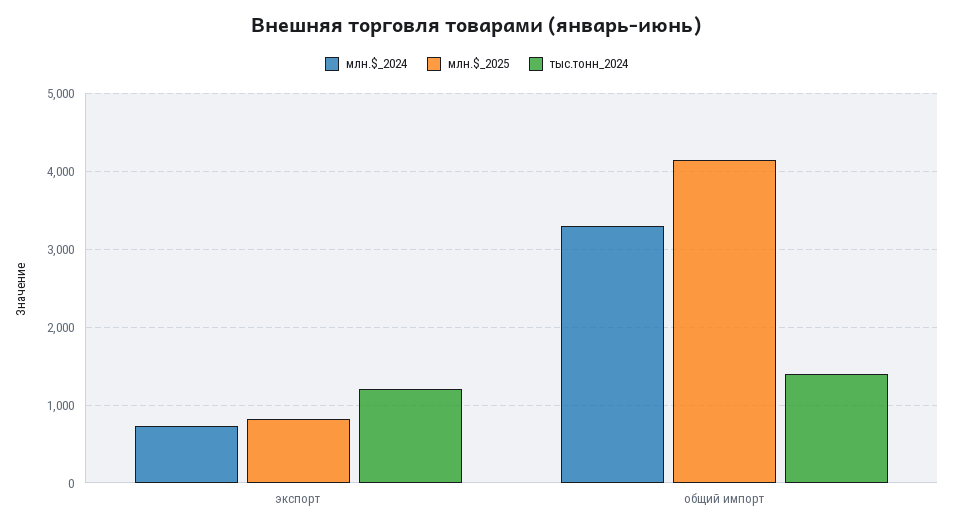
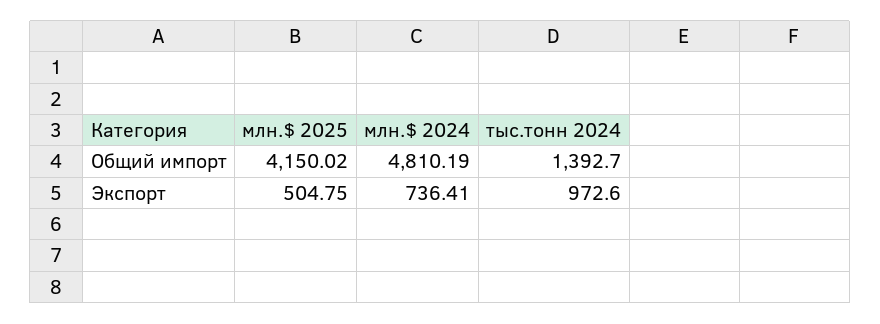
млн.$_2025, экспорт: 800 -> 504.75
тыс.тонн_2024, экспорт: 1200 -> 972.6
млн.$_2024, общий импорт: 3300 -> 4810.19

